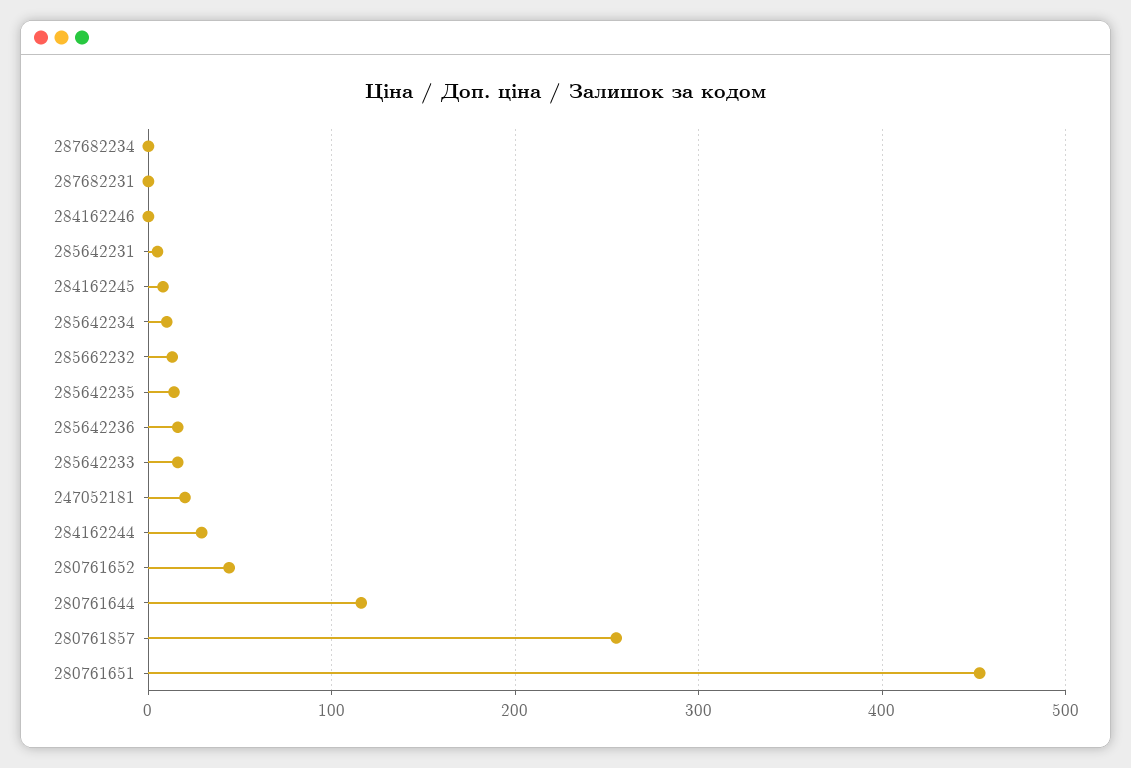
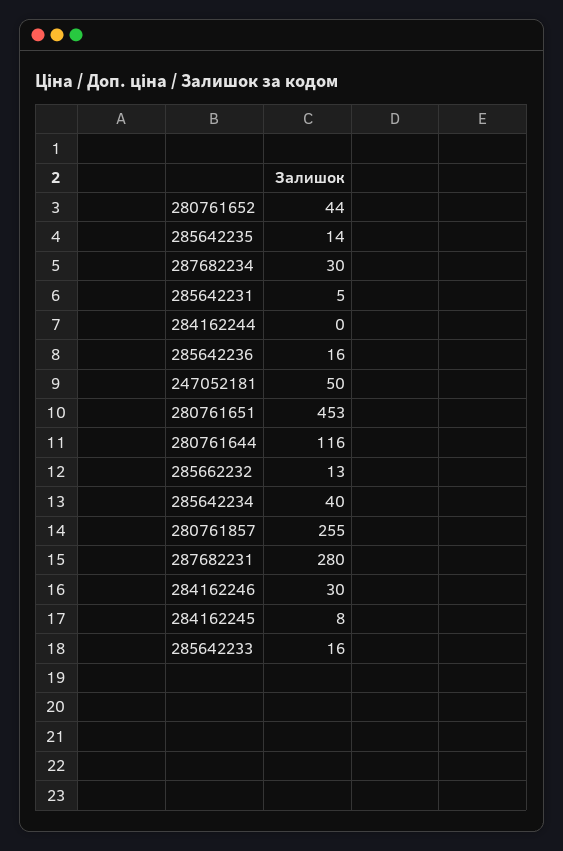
287682234: 0 -> 30
287682231: 0 -> 280
284162246: 0 -> 30
285642234: 10 -> 40
247052181: 20 -> 50
284162244: 30 -> 0

